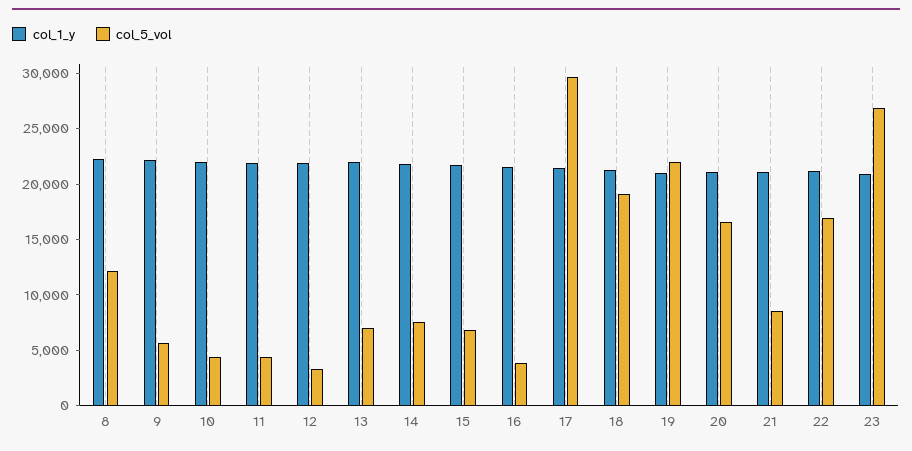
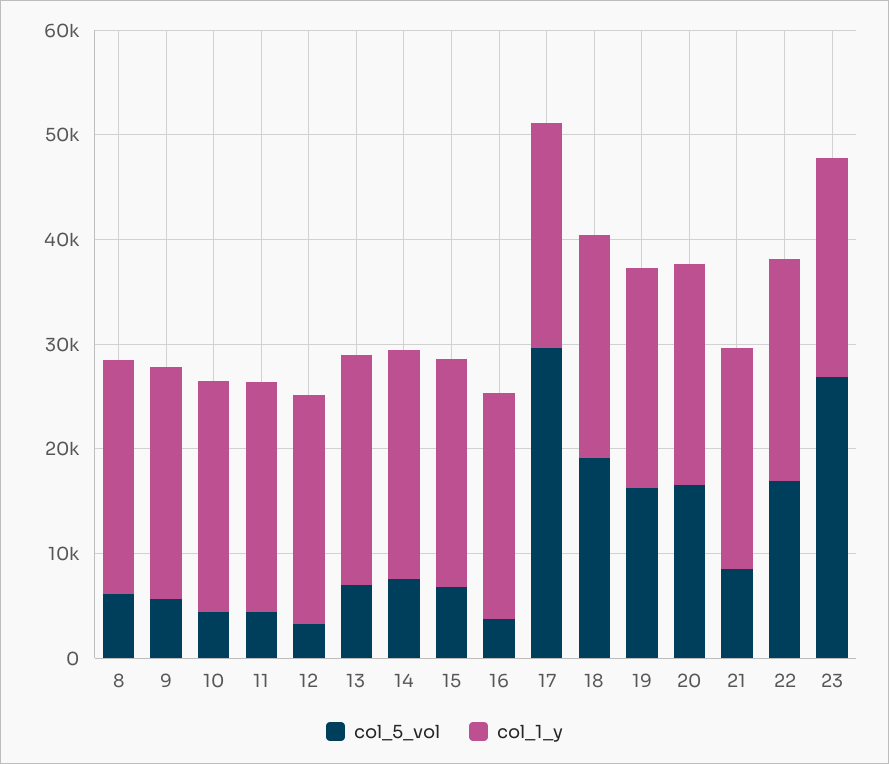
col_5_vol, 8: 12000 -> 6000
col_5_vol, 19: 22000 -> 16000

